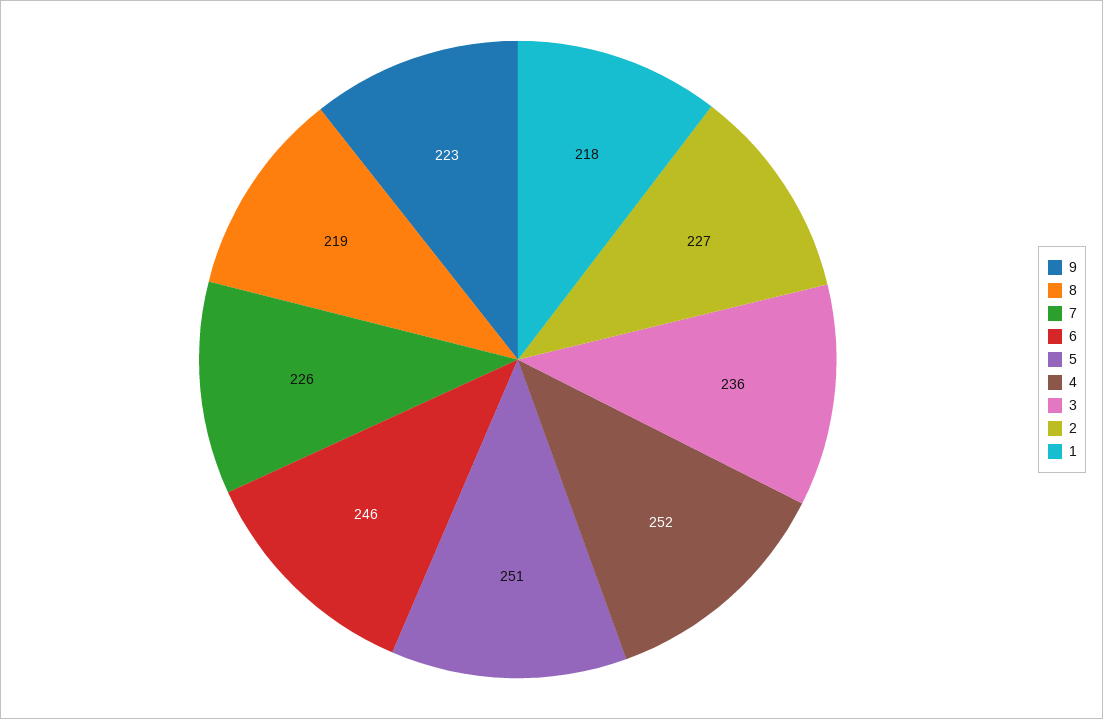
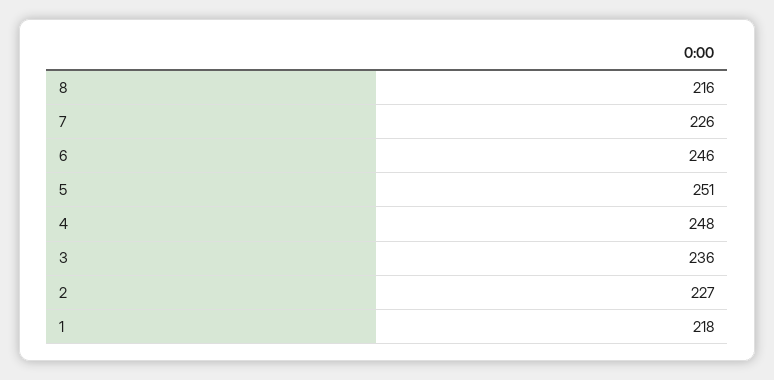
9: 223 -> none
8: 219 -> 216
4: 252 -> 248

